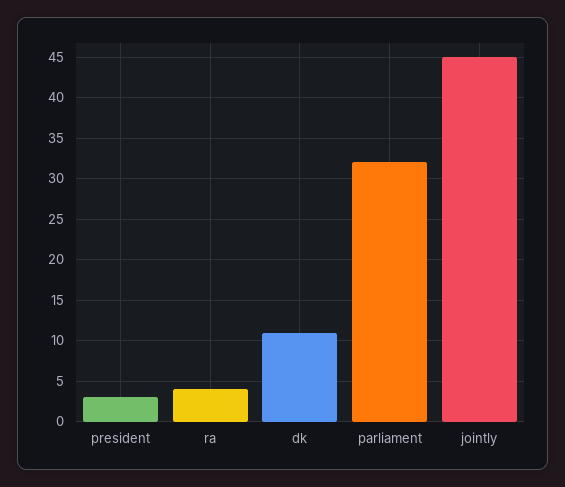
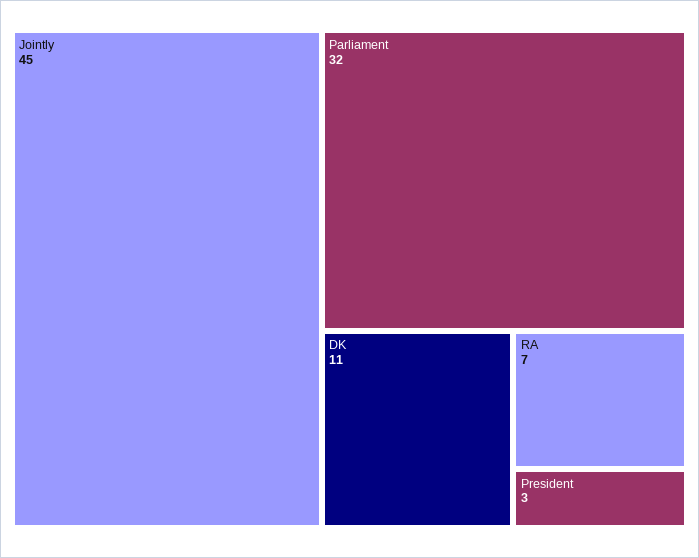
ra: 4 -> 7

